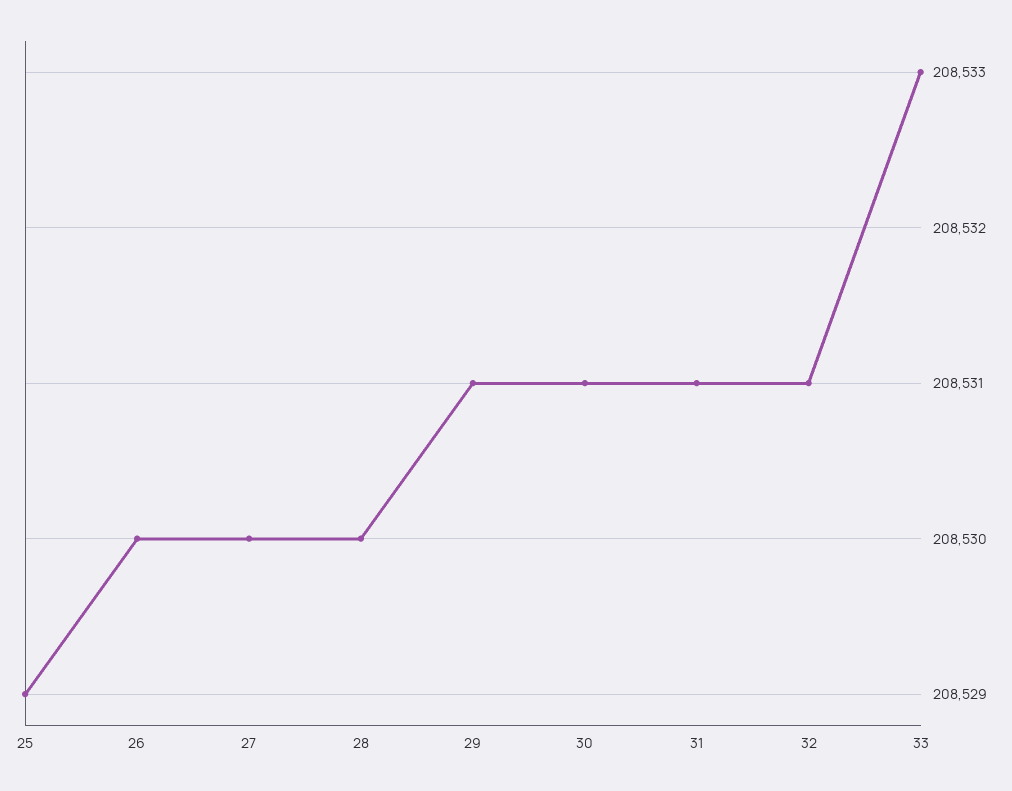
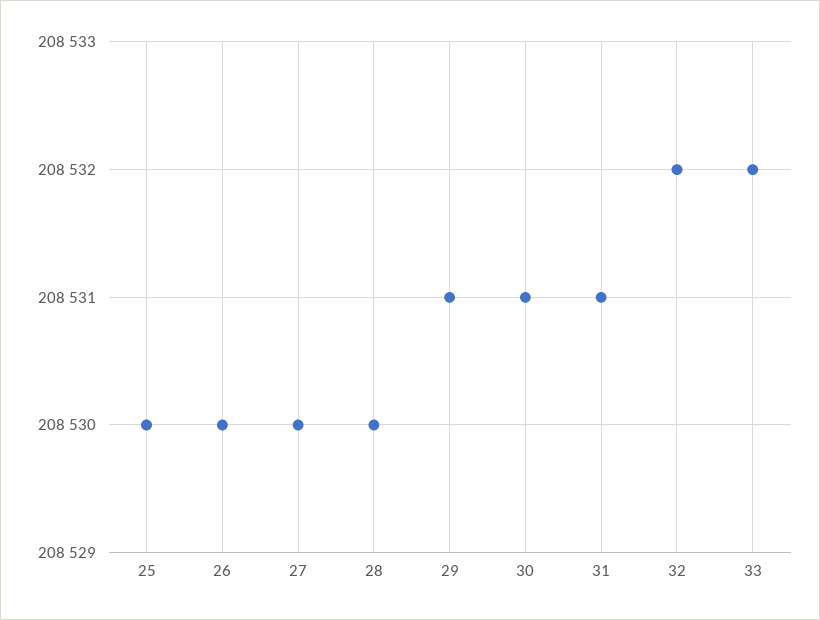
25: 208529 -> 208530
32: 208531 -> 208532
33: 208533 -> 208532

